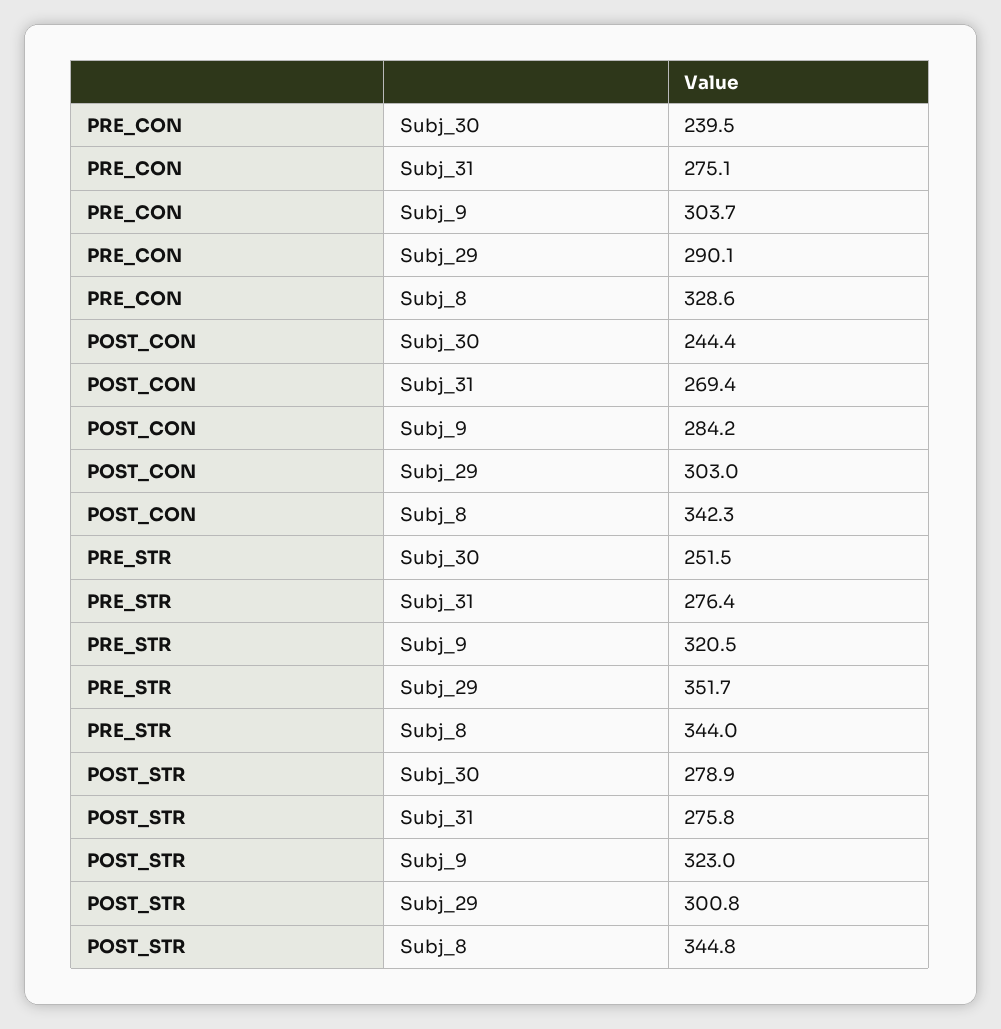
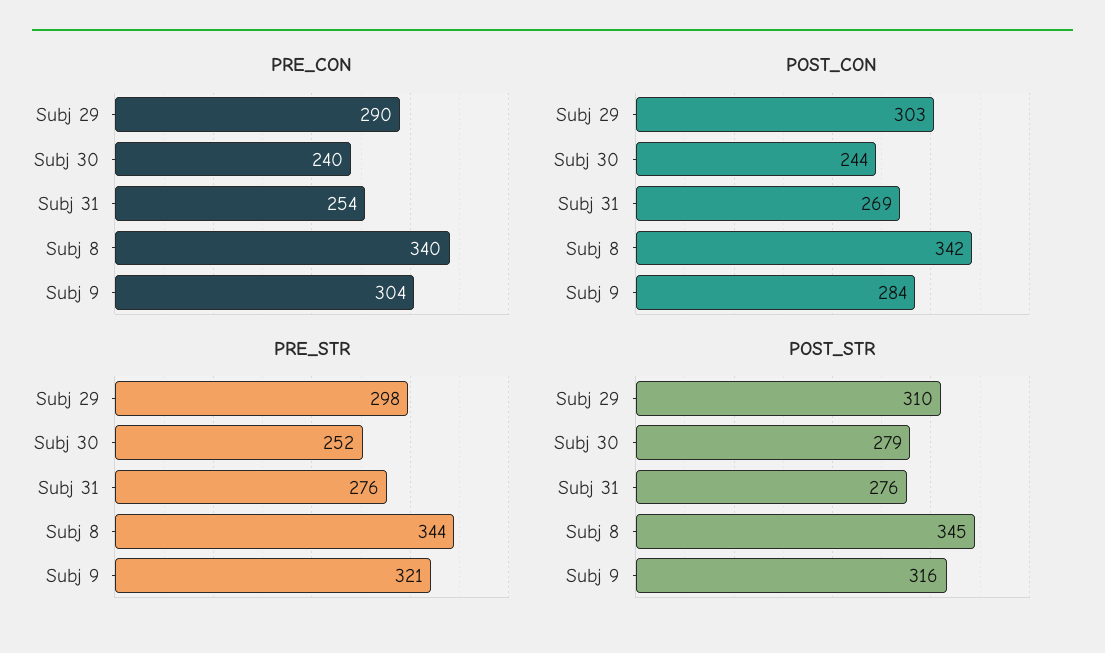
PRE_CON, Subj_31: 275.1 -> 254
PRE_CON, Subj_8: 328.6 -> 340
PRE_STR, Subj_29: 351.7 -> 298
POST_STR, Subj_9: 323 -> 316
POST_STR, Subj_29: 300.8 -> 310

